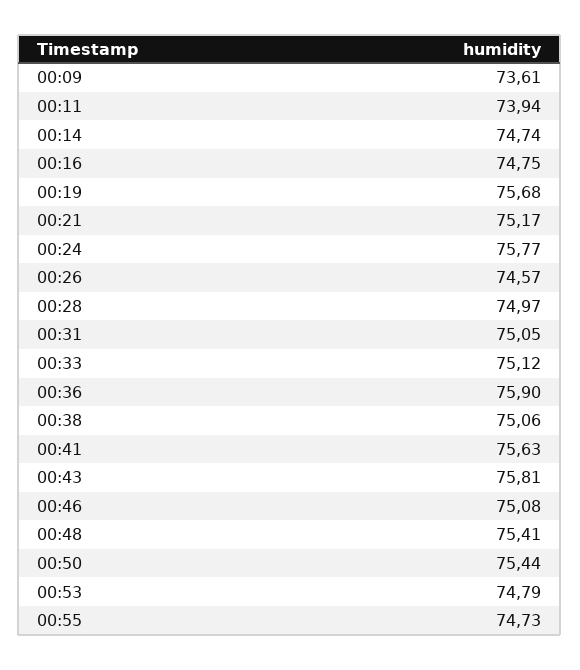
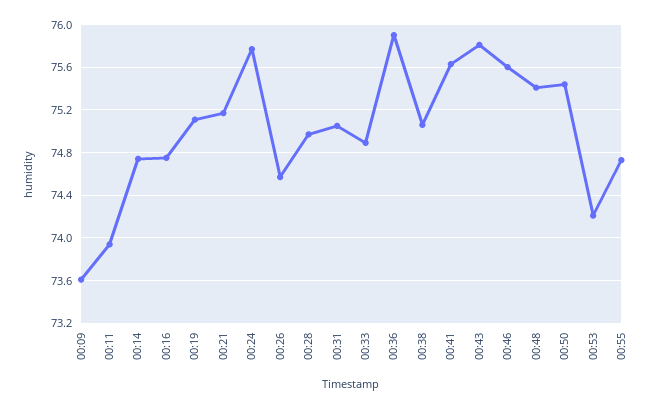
00:19: 75.68 -> 75.1
00:33: 75.12 -> 74.9
00:46: 75.08 -> 75.6
00:53: 74.79 -> 74.2

